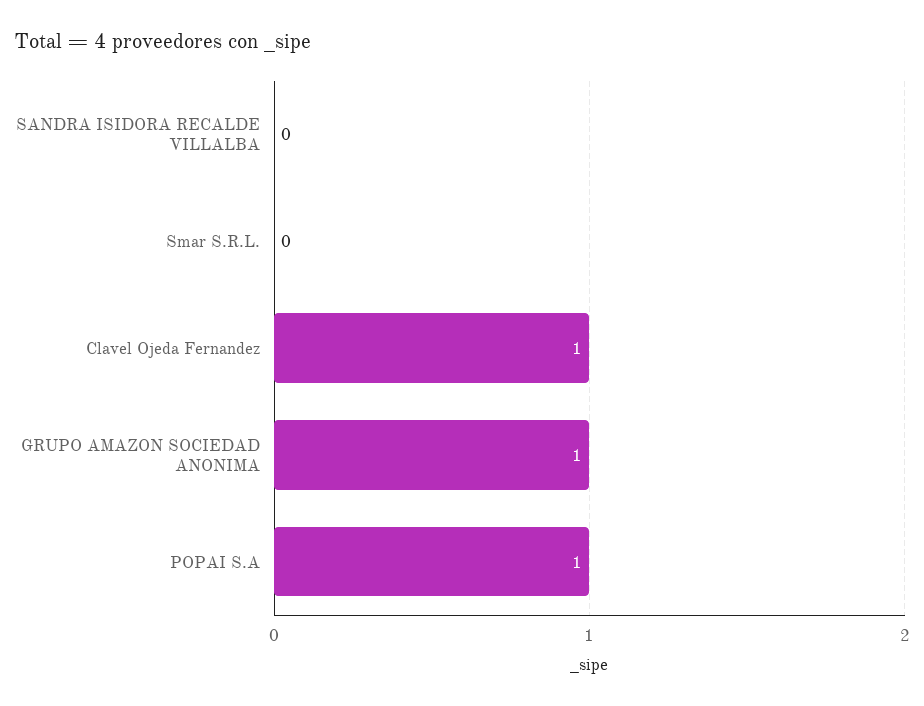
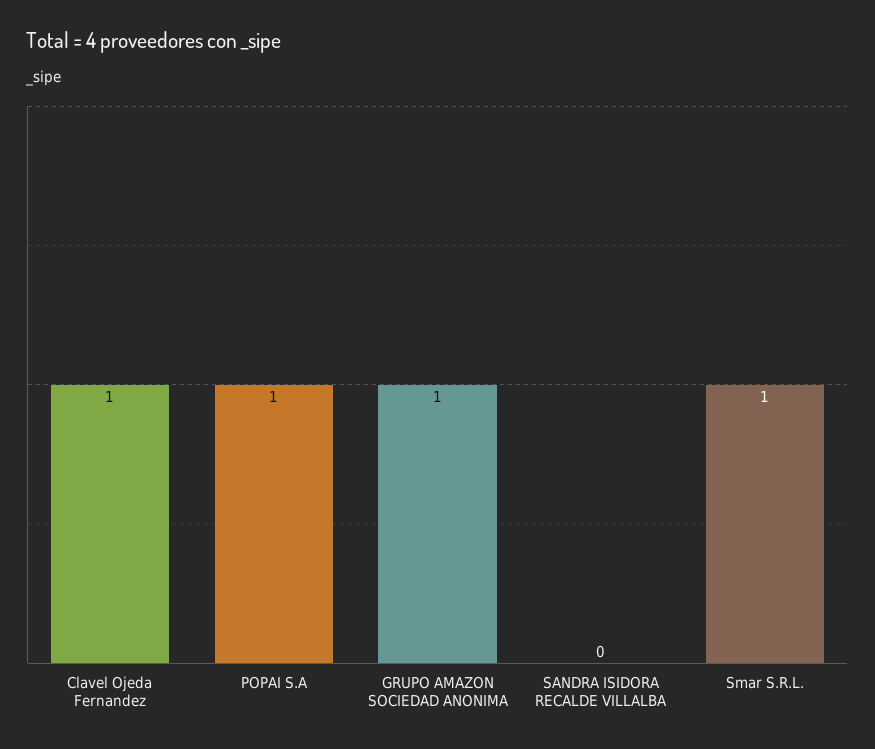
Smar S.R.L.: 0 -> 1

